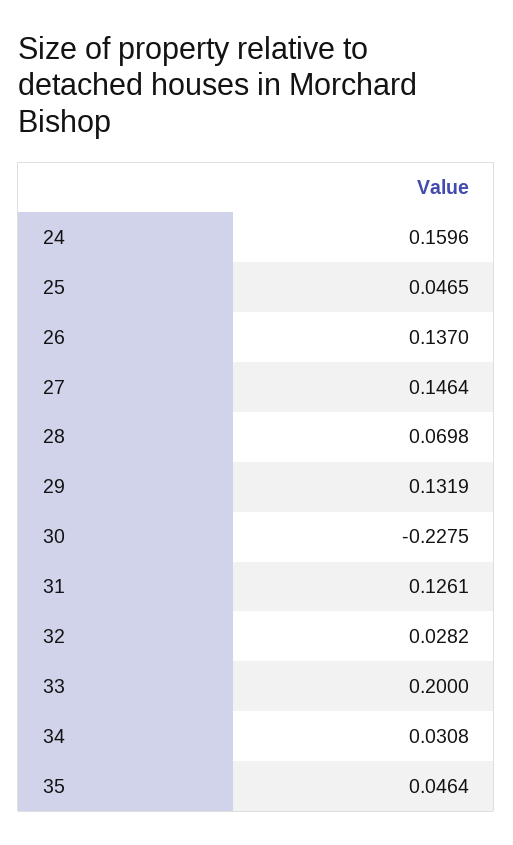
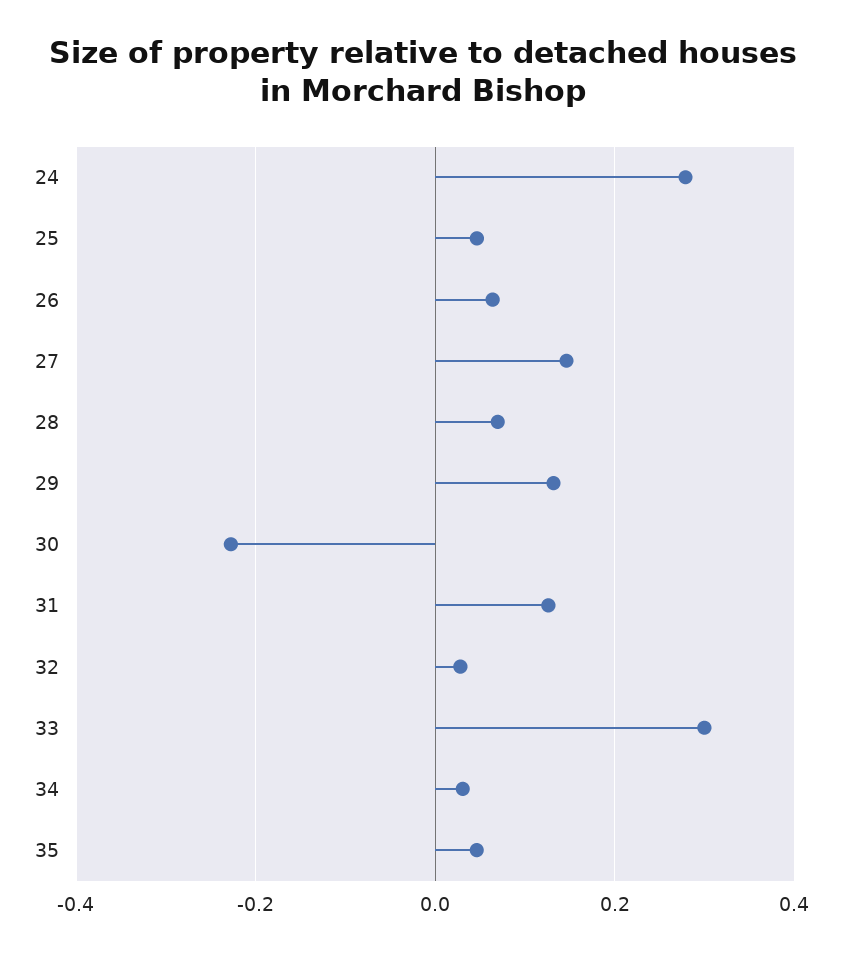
24: 0.1596 -> 0.28
26: 0.137 -> 0.06
33: 0.2 -> 0.3

